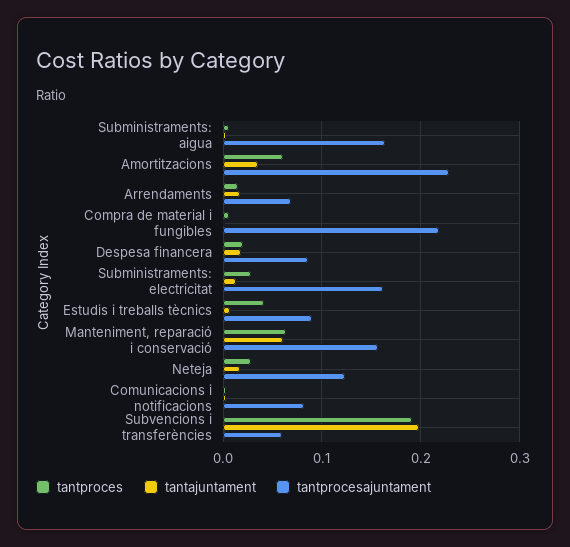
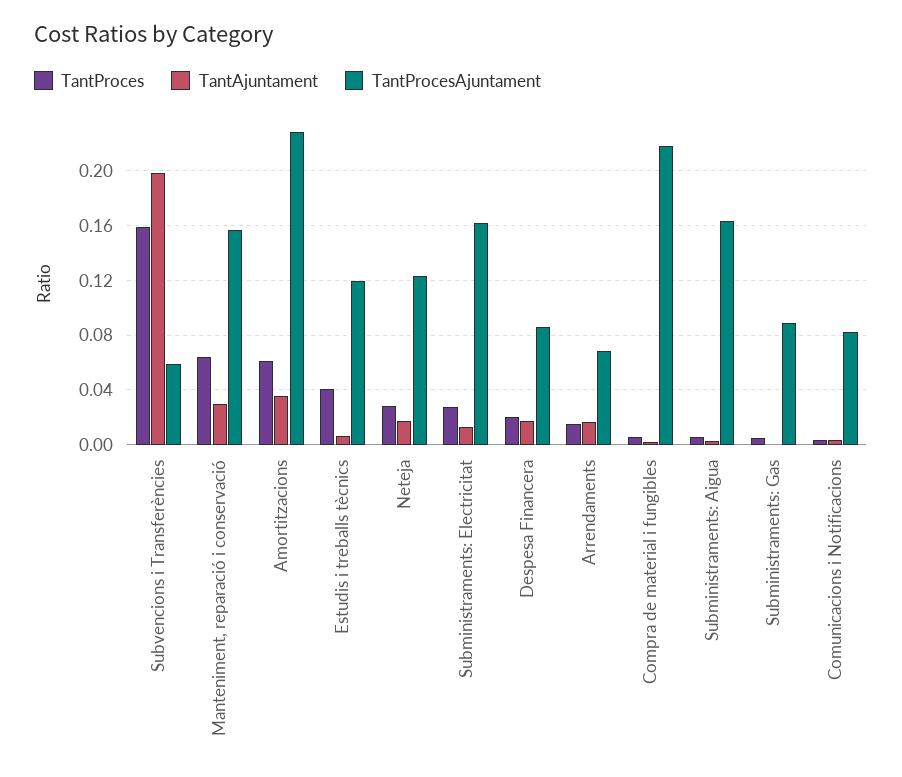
tantprocesajuntament, Estudis i treballs tècnics: 0.09 -> 0.12
tantajuntament, Manteniment, reparació i conservació: 0.06 -> 0.03
tantproces, Subvencions i transferències: 0.19 -> 0.16
tantproces, Subministraments: Gas: none -> 0.005
tantajuntament, Subministraments: Gas: none -> 0
tantprocesajuntament, Subministraments: Gas: none -> 0.09

